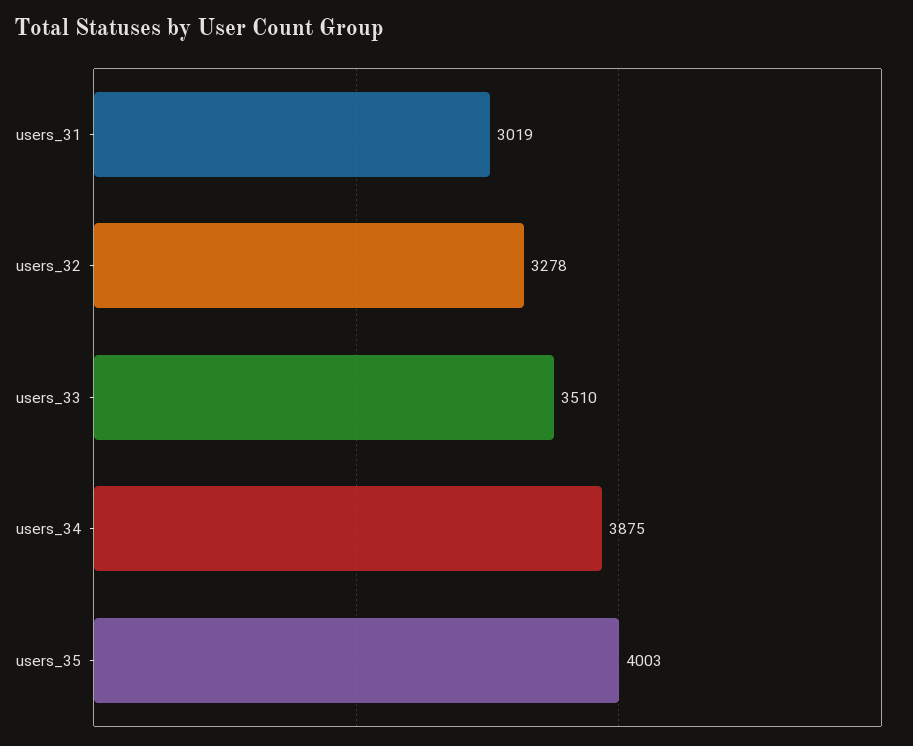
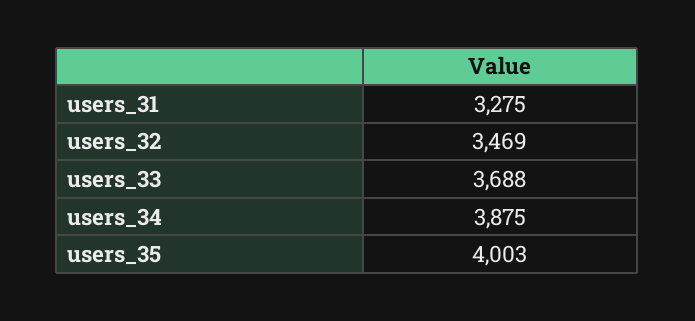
users_31: 3019 -> 3275
users_32: 3278 -> 3469
users_33: 3510 -> 3688

